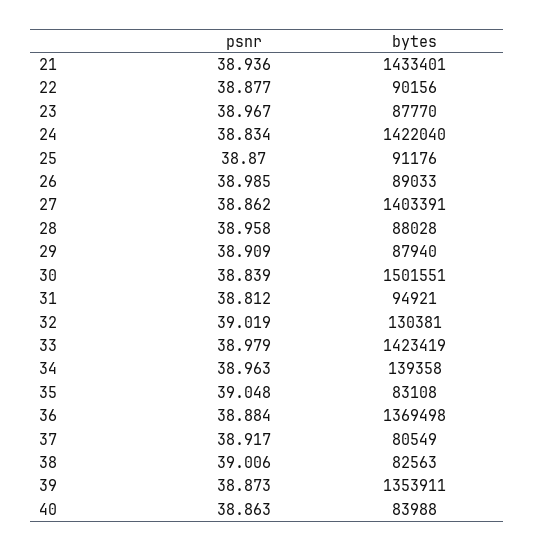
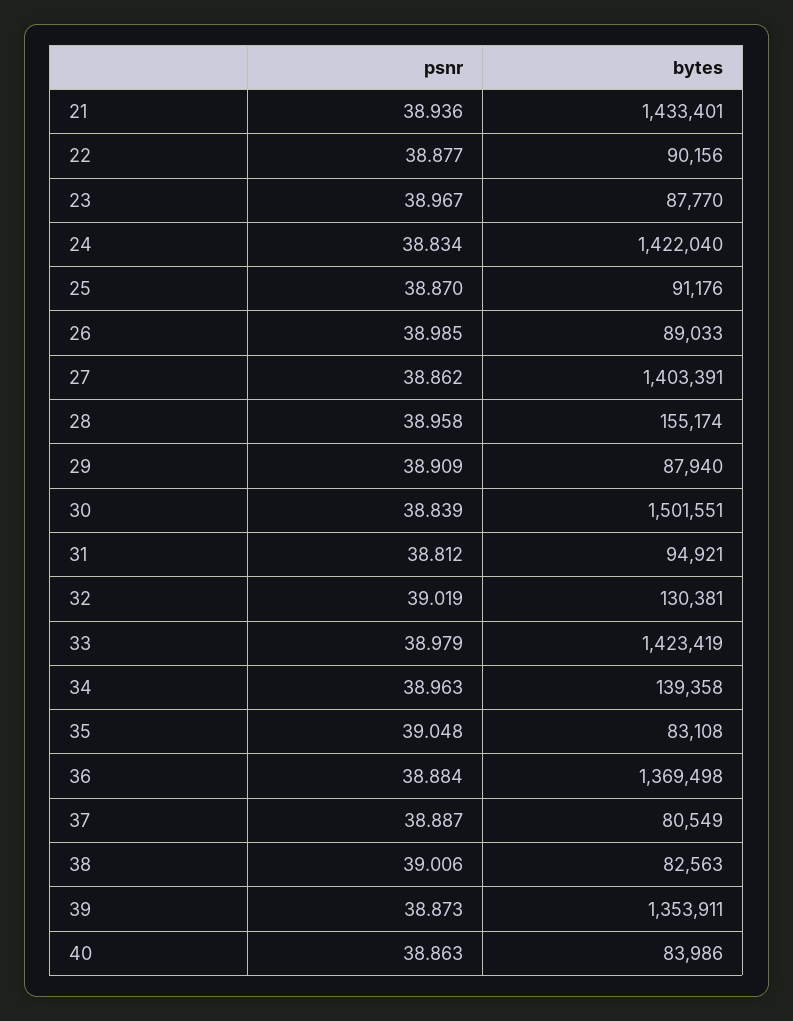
bytes, 28: 88028 -> 155174
psnr, 37: 38.917 -> 38.887
bytes, 40: 83988 -> 83986

